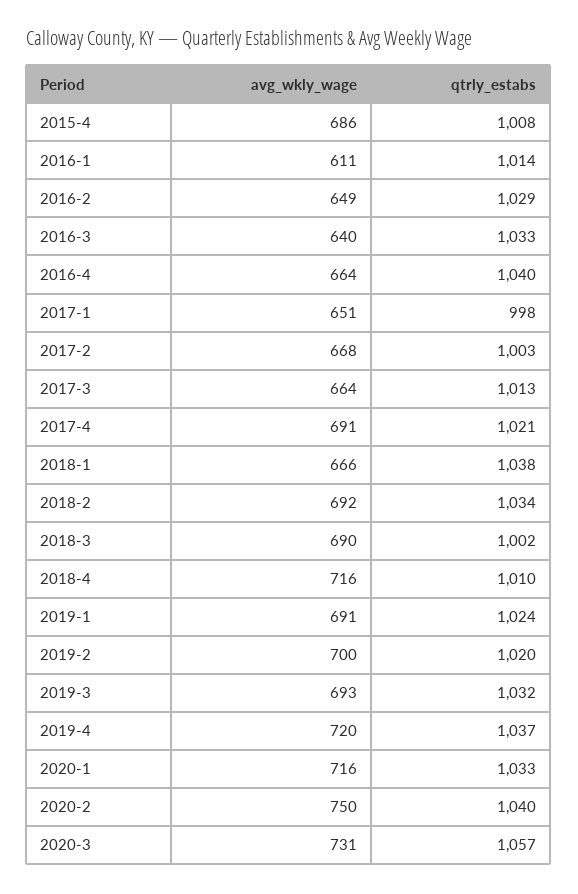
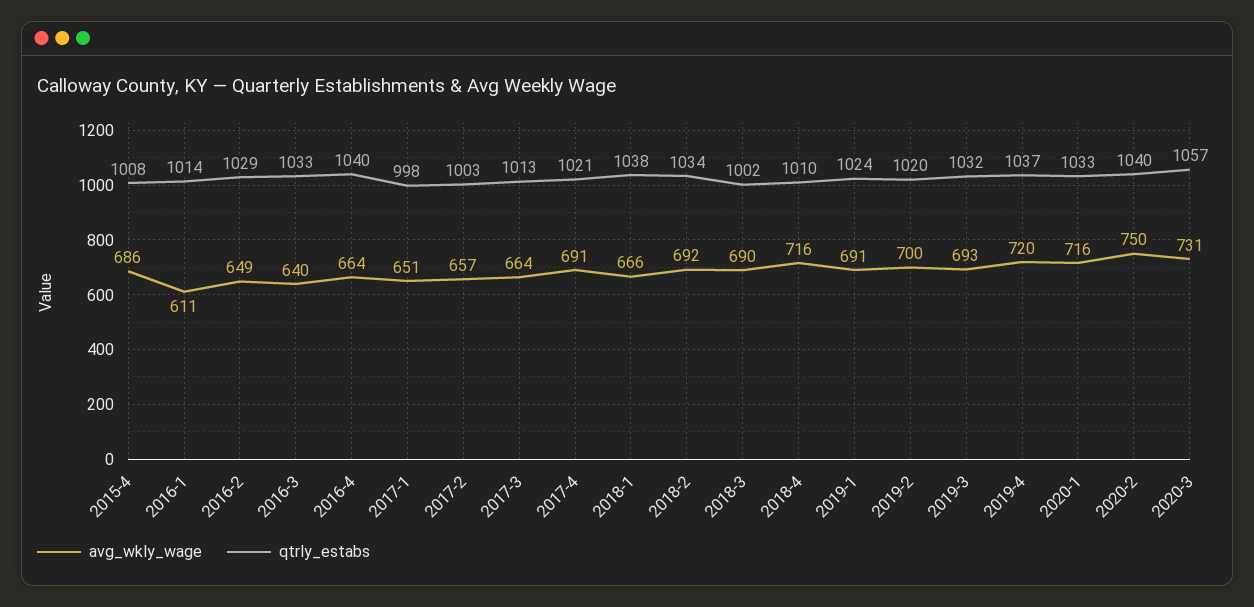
avg_wkly_wage, 2017-2: 668 -> 657

